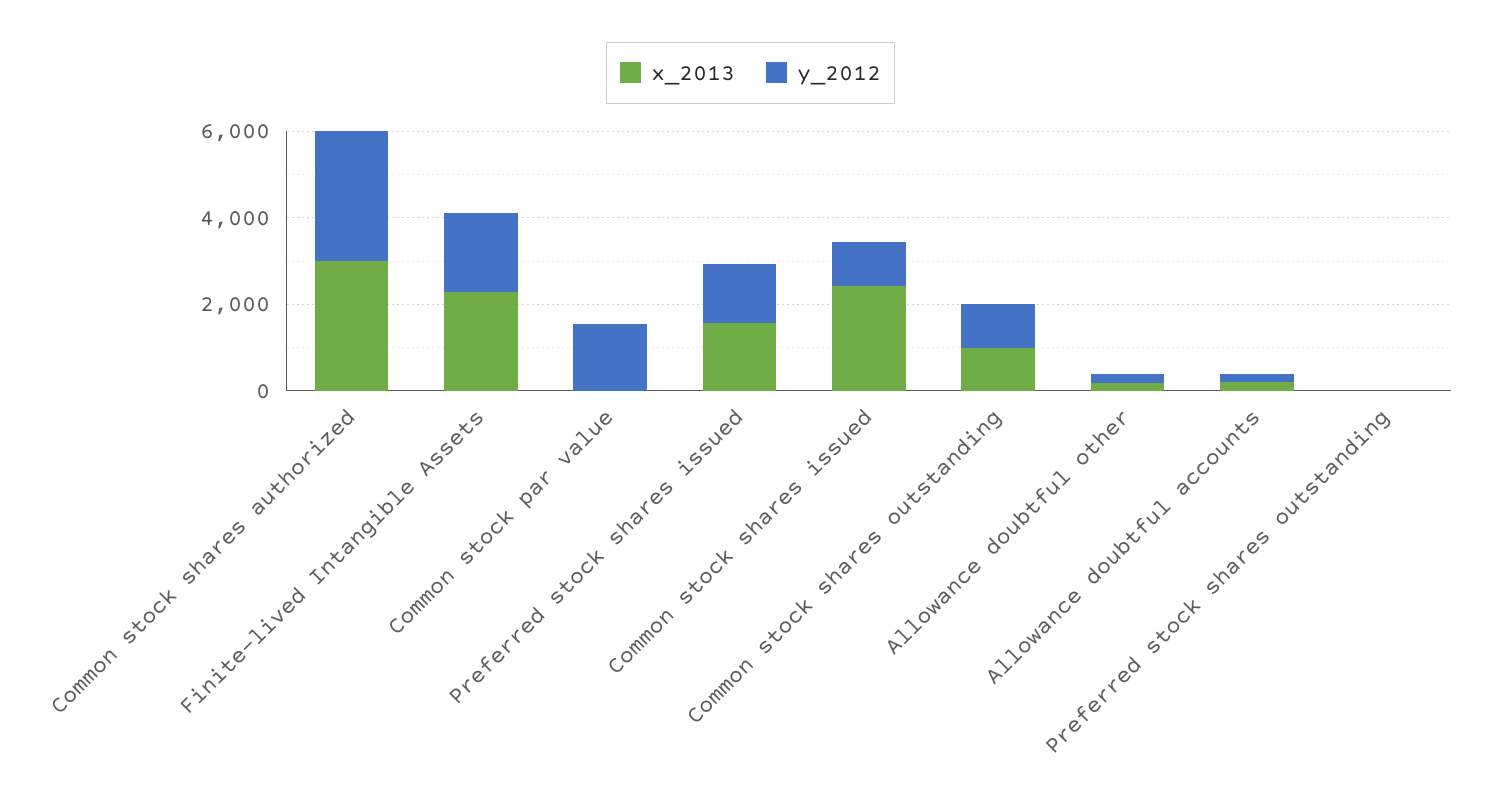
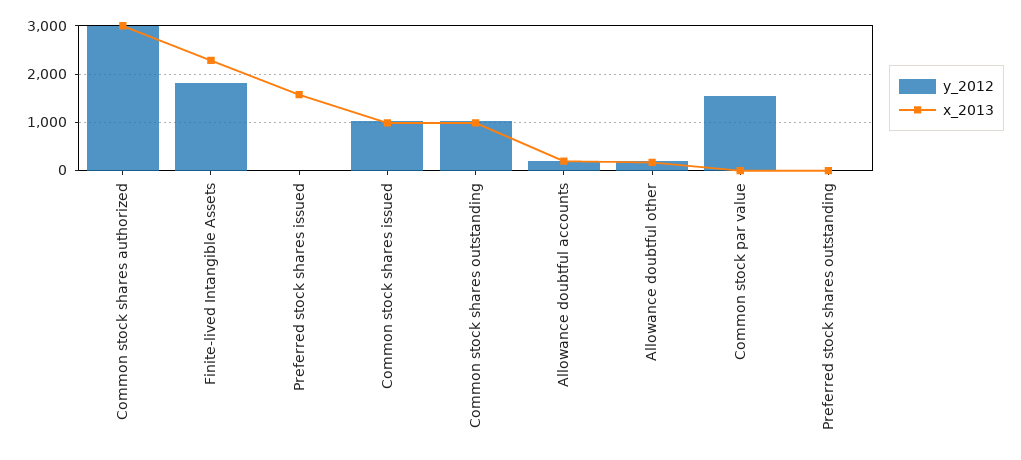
y_2012, Preferred stock shares issued: 1500 -> 0
x_2013, Common stock shares issued: 2500 -> 1000

